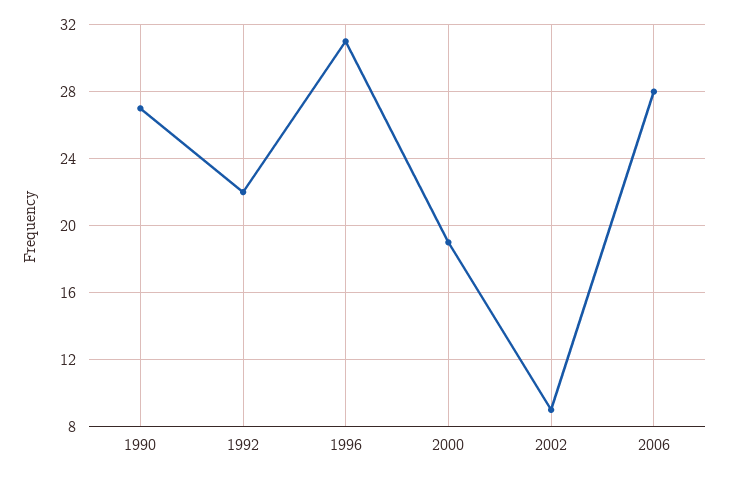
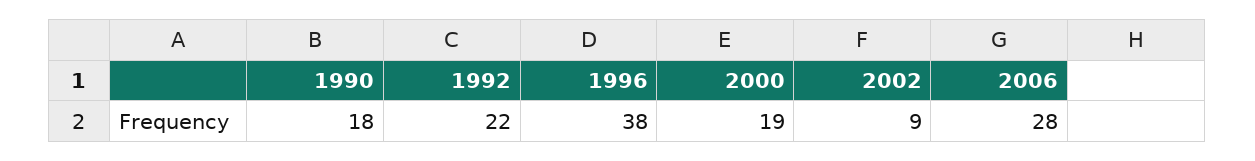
1990: 27 -> 18
1996: 31 -> 38

